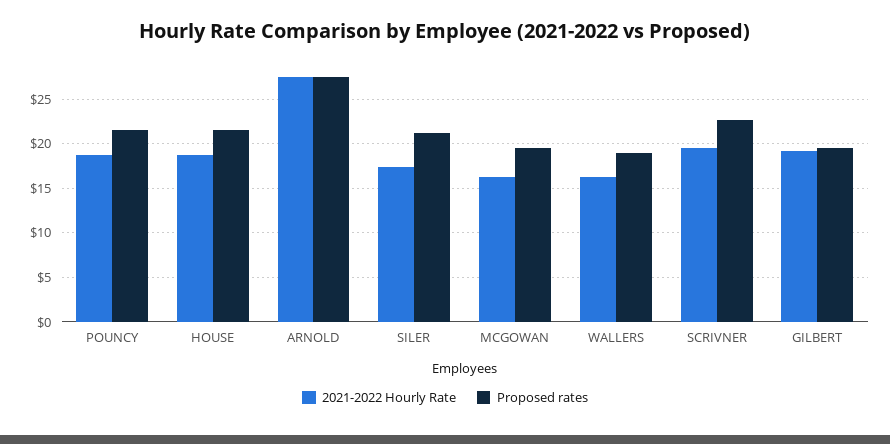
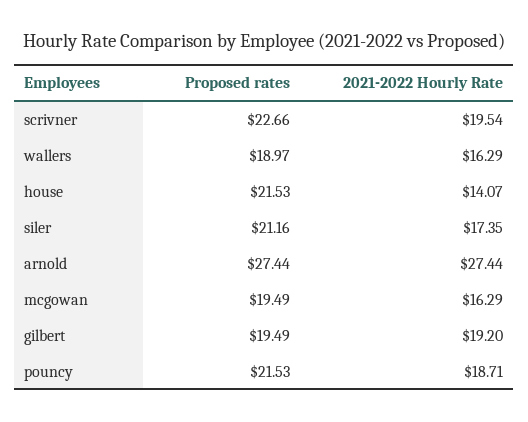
2021-2022 Hourly Rate, HOUSE: 19 -> 14.07

